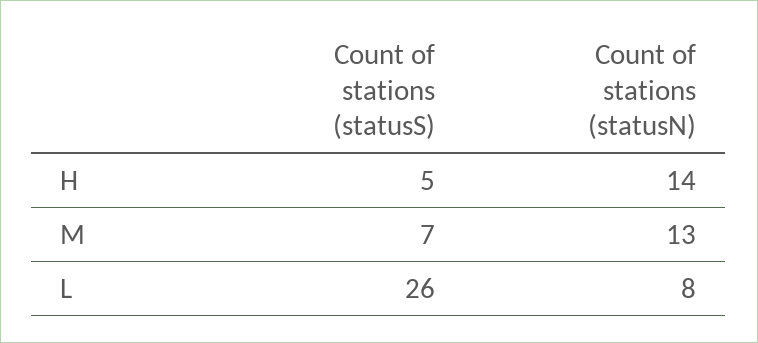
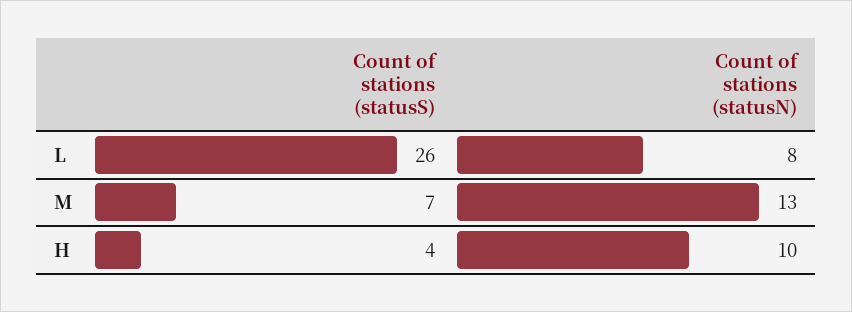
Count of stations (statusS), H: 5 -> 4
Count of stations (statusN), H: 14 -> 10

